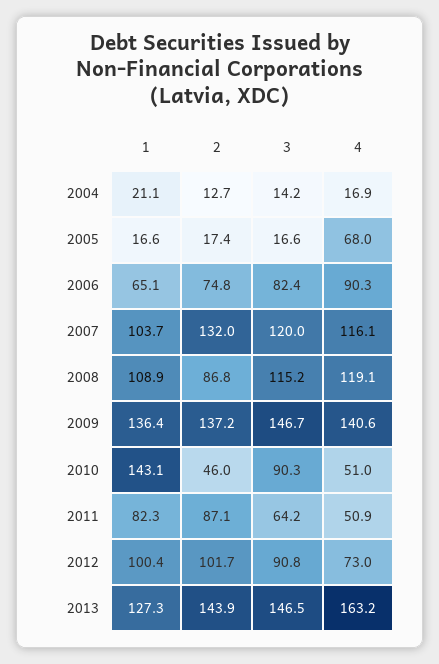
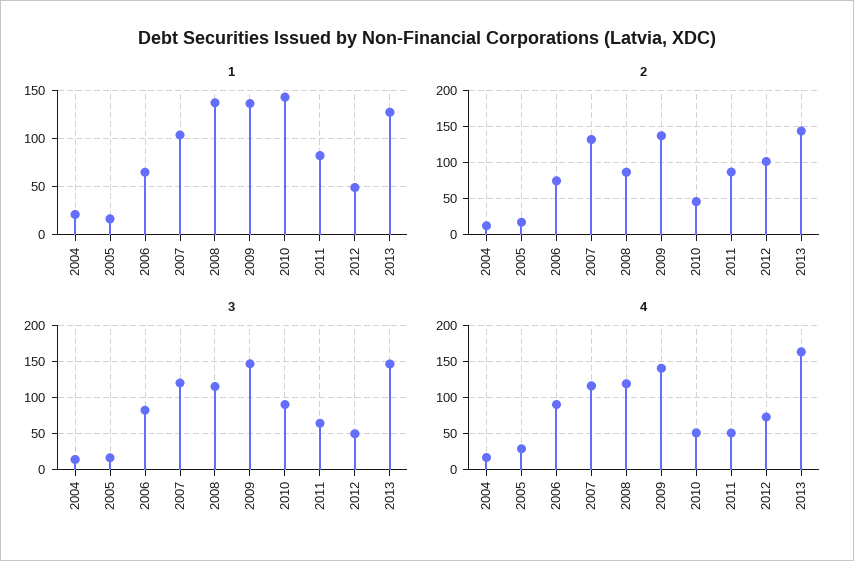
4, 2005: 68 -> 30
1, 2008: 108.9 -> 140
1, 2012: 100.4 -> 50
3, 2012: 90.8 -> 50

